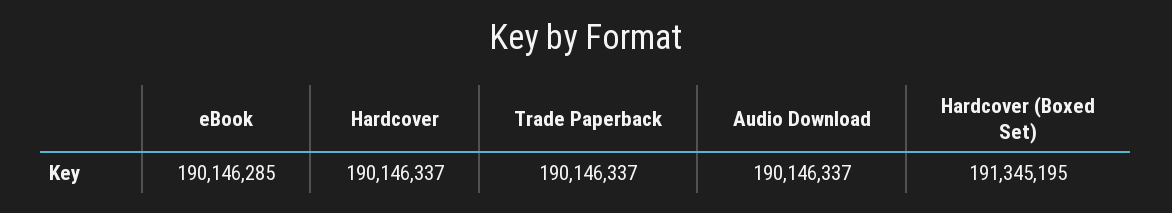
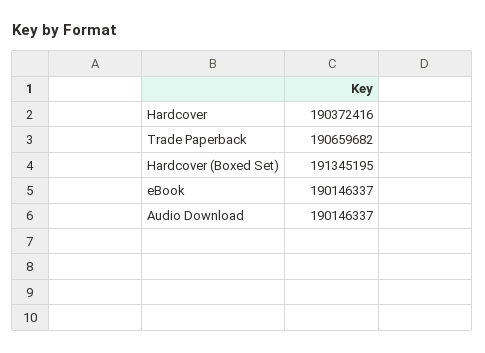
eBook: 190146285 -> 190146337
Hardcover: 190146337 -> 190372416
Trade Paperback: 190146337 -> 190659682

